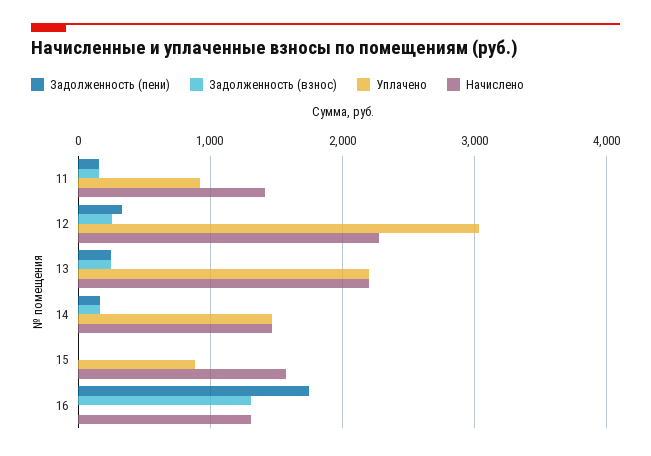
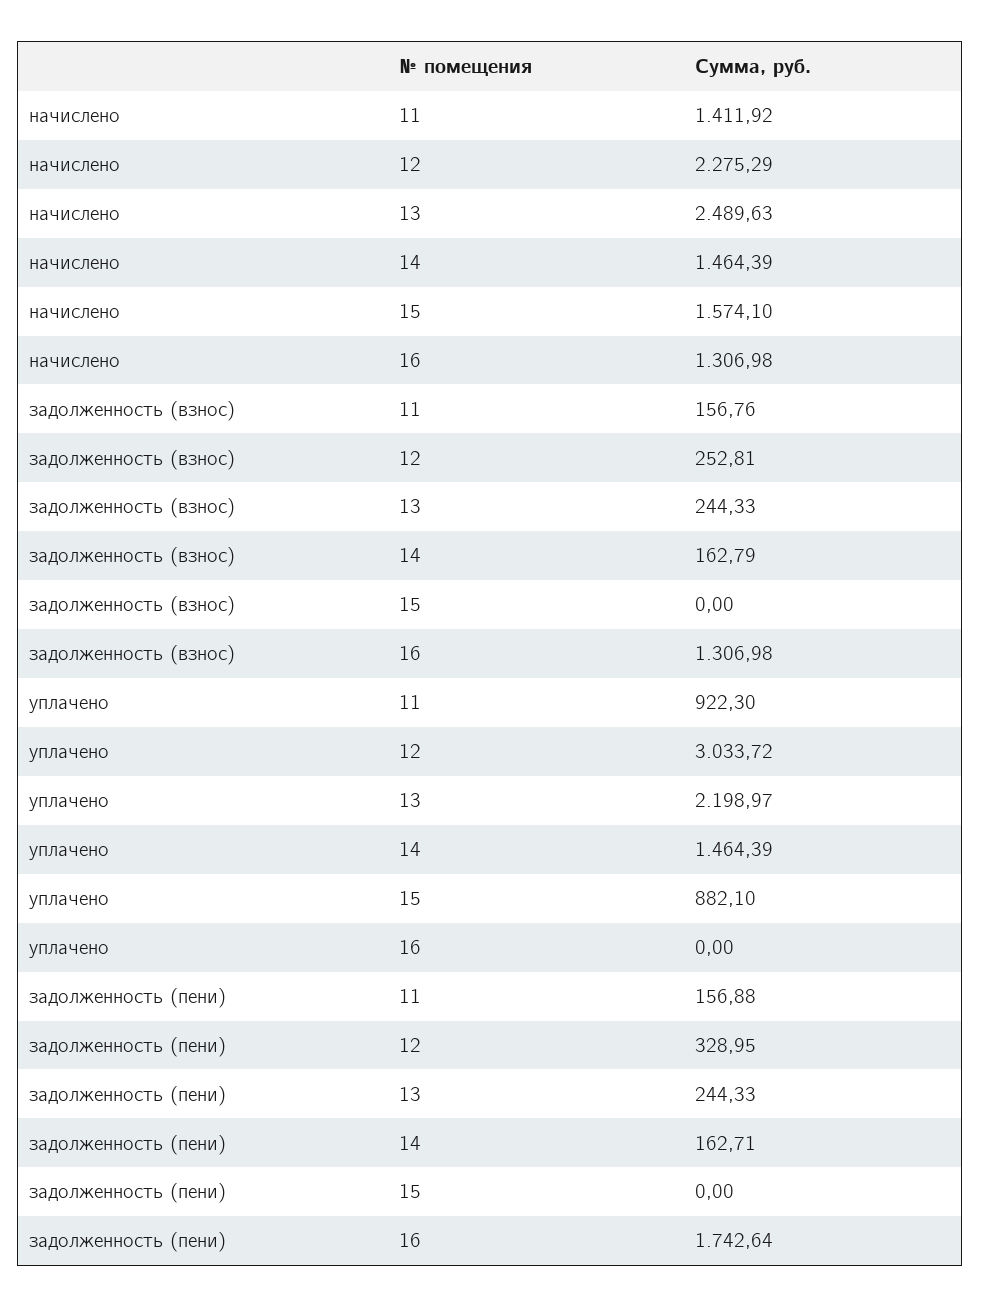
Начислено, 13: 2200 -> 2489.63

